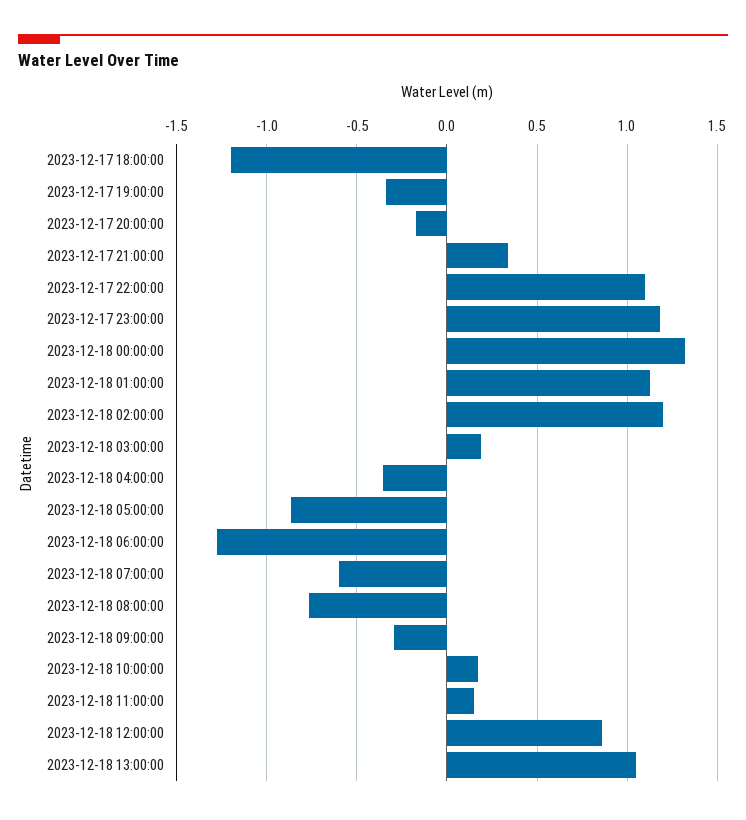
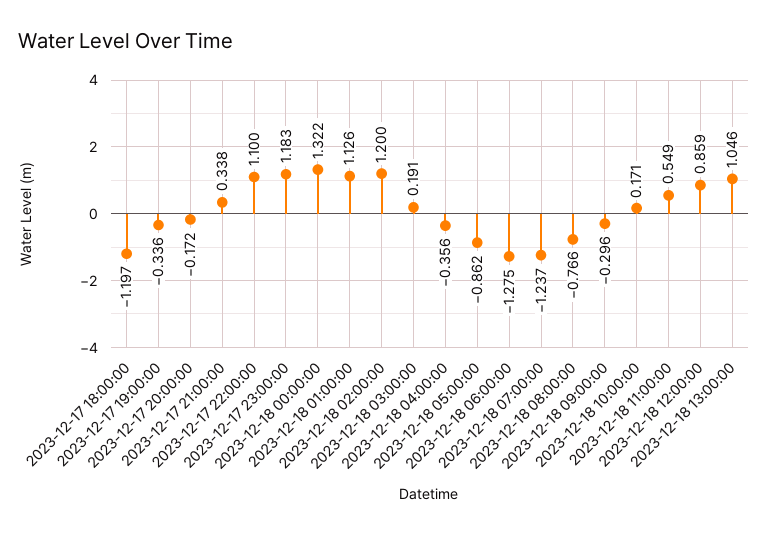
2023-12-18 07:00:00: -0.6 -> -1.237
2023-12-18 11:00:00: 0.15 -> 0.549

